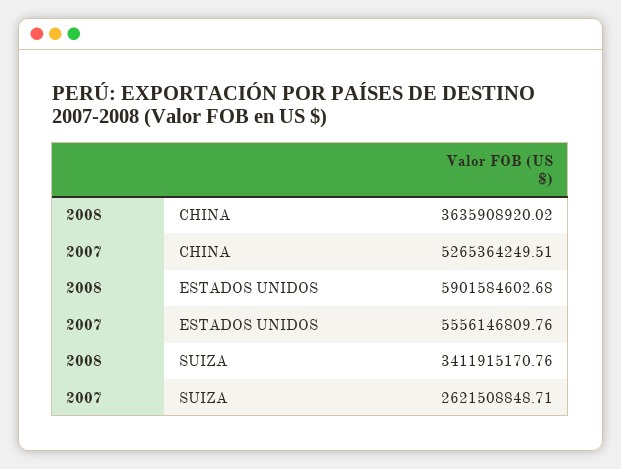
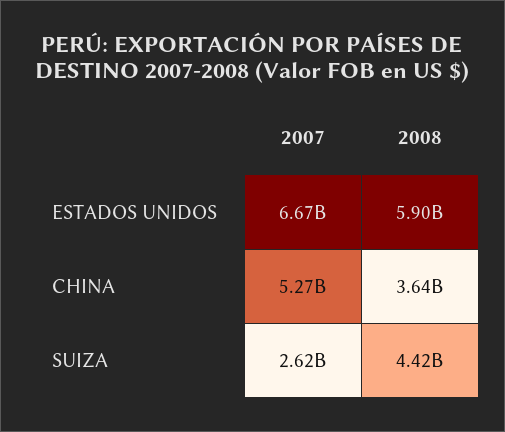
2007, ESTADOS UNIDOS: 5556146809.76 -> 6670000000
2008, SUIZA: 3411915170.76 -> 4420000000

